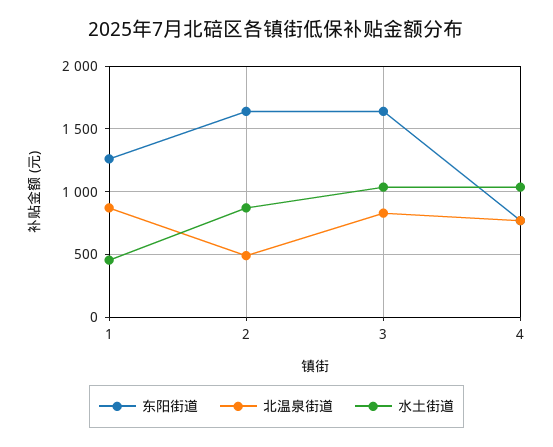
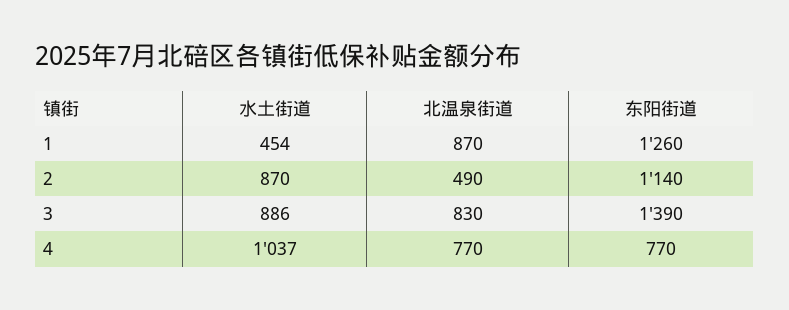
东阳街道, 2: 1650 -> 1140
东阳街道, 3: 1650 -> 1390
水土街道, 3: 1050 -> 886

